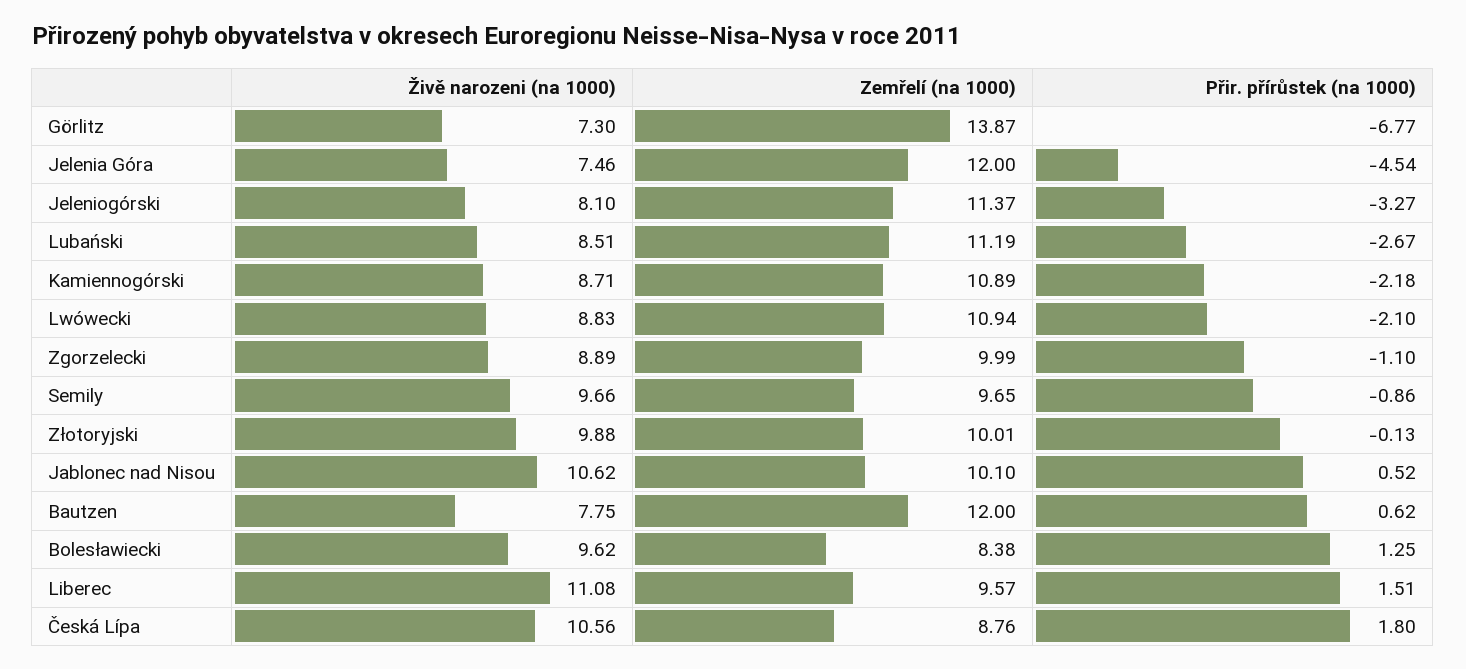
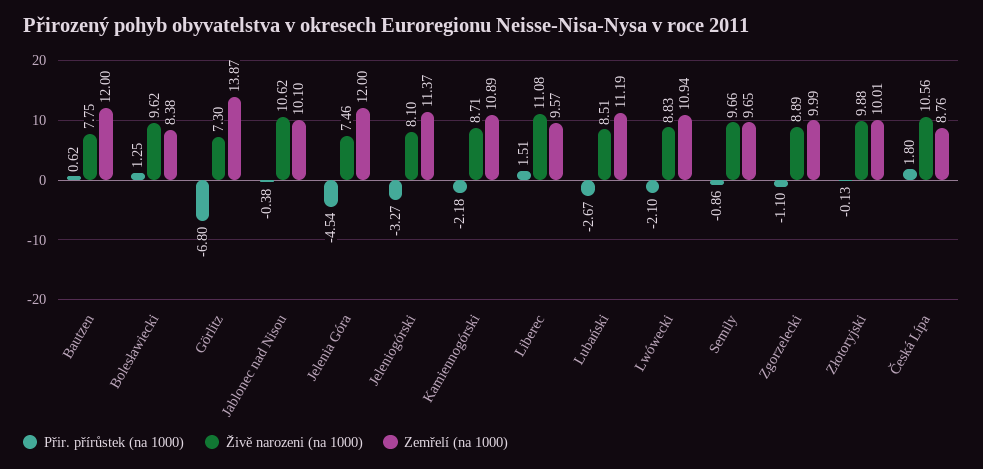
Přir. přírůstek (na 1000), Görlitz: -6.77 -> -6.8
Přir. přírůstek (na 1000), Jablonec nad Nisou: 0.52 -> -0.38

